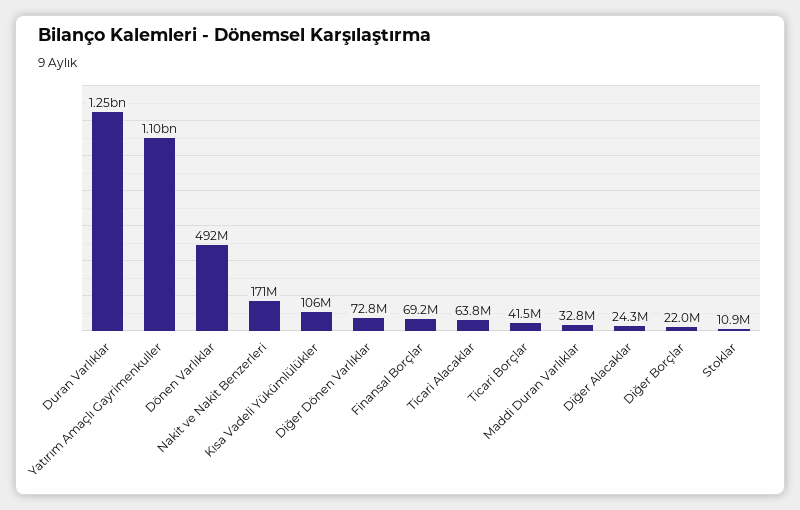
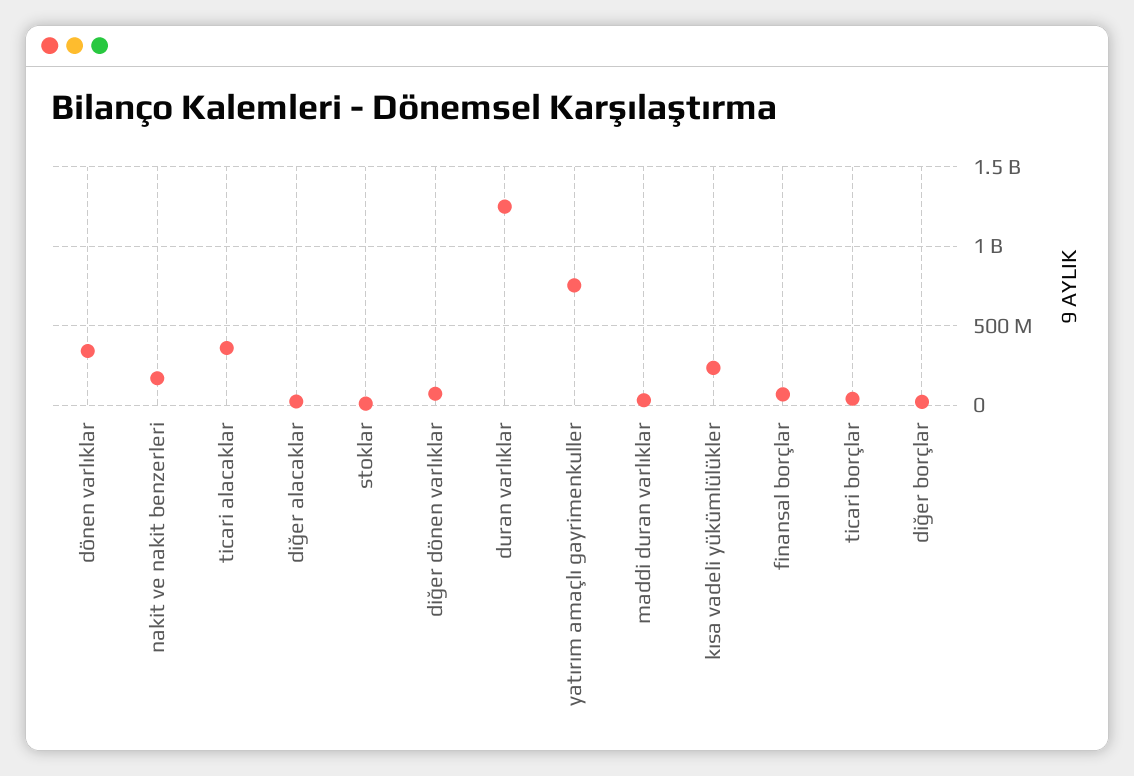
Yatırım Amaçlı Gayrimenkuller: 1100000000 -> 750000000
Dönen Varlıklar: 492000000 -> 350000000
Kısa Vadeli Yükümlülükler: 106000000 -> 250000000
Ticari Alacaklar: 63800000 -> 350000000

